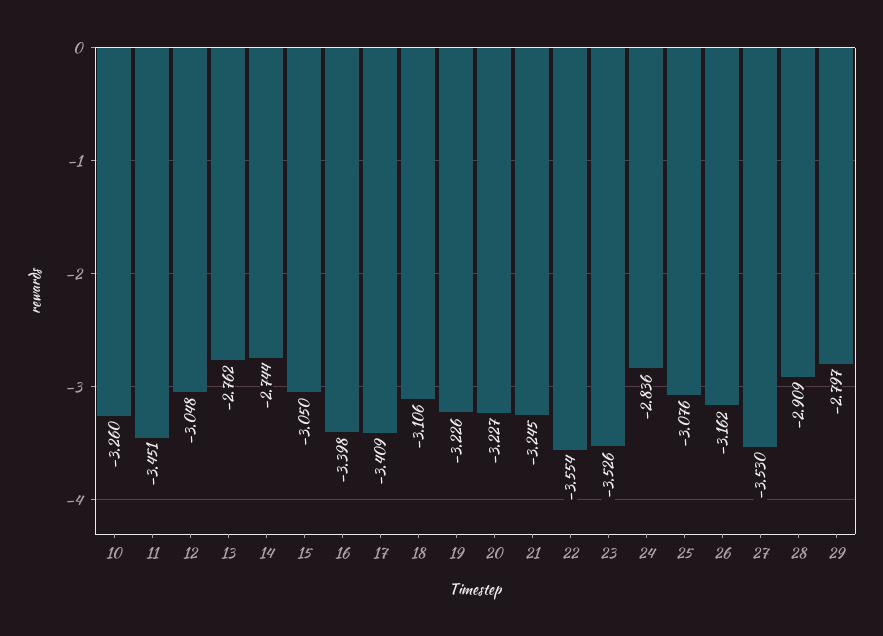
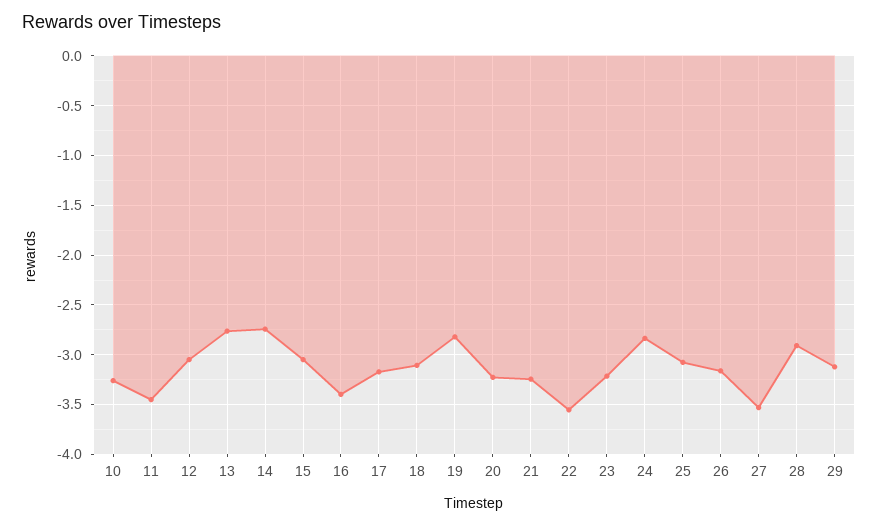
17: -3.409 -> -3.2
19: -3.226 -> -2.8
23: -3.526 -> -3.2
29: -2.797 -> -3.1

